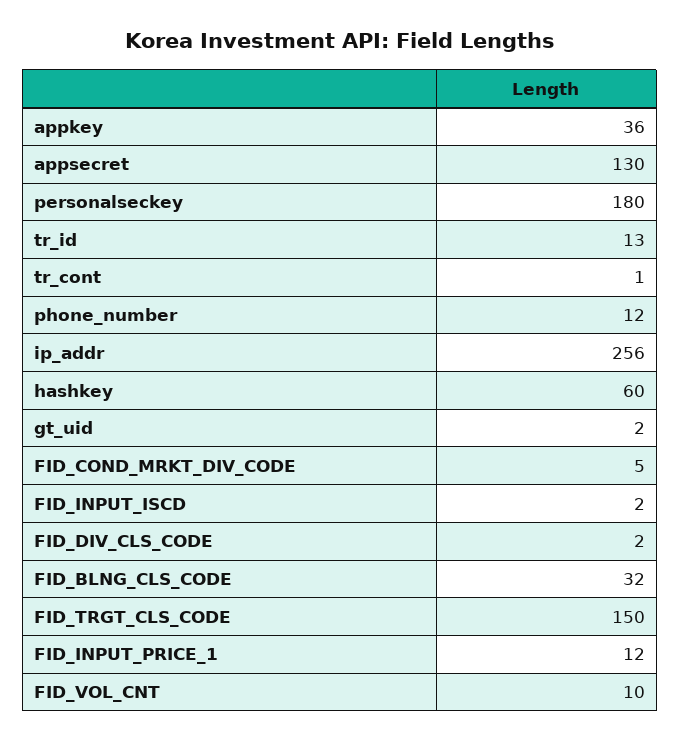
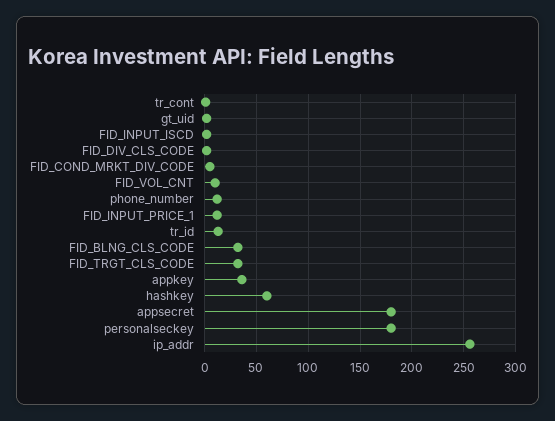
appsecret: 130 -> 180
FID_TRGT_CLS_CODE: 150 -> 30

